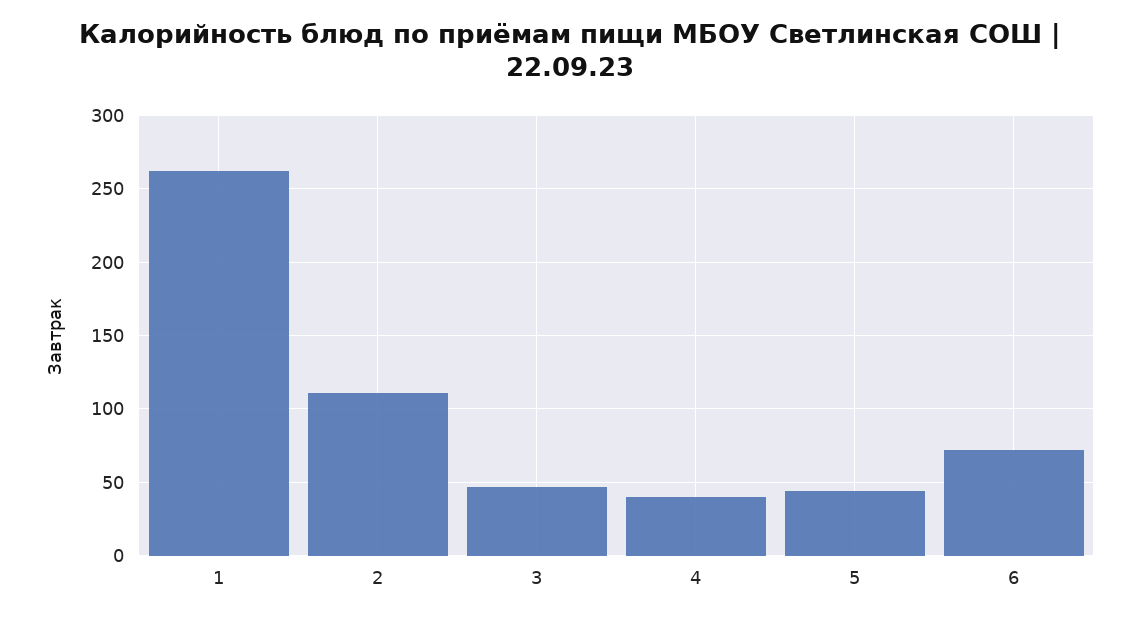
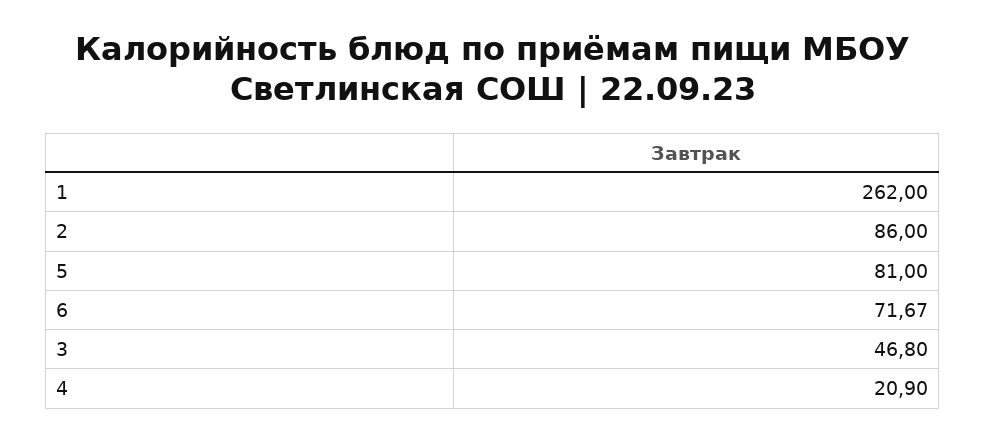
2: 110 -> 86
4: 40 -> 20.9
5: 45 -> 81

